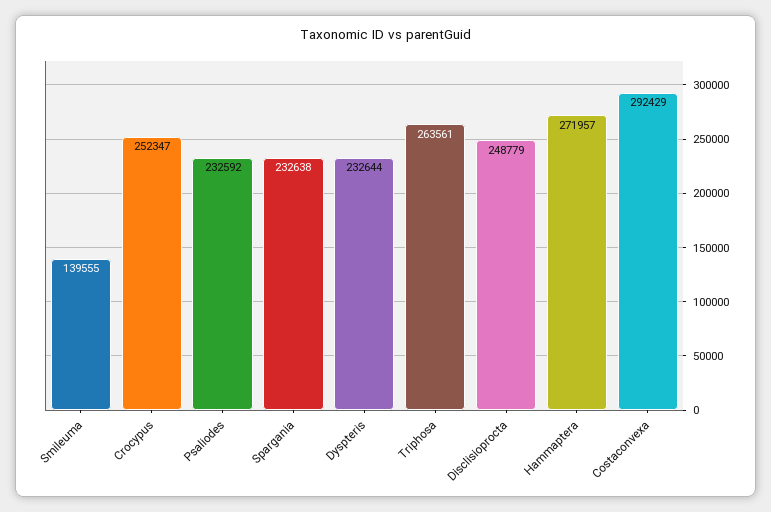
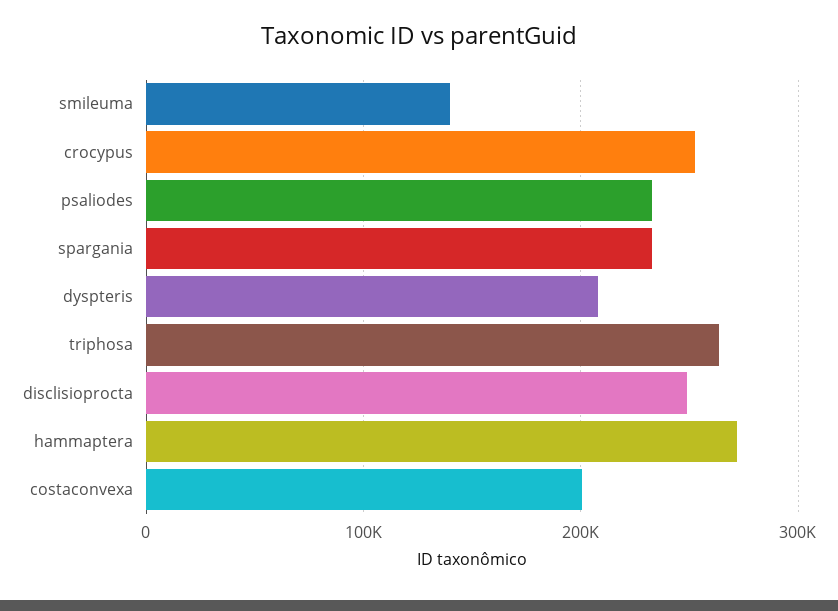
Dyspteris: 232644 -> 210000
Costaconvexa: 292429 -> 200000

